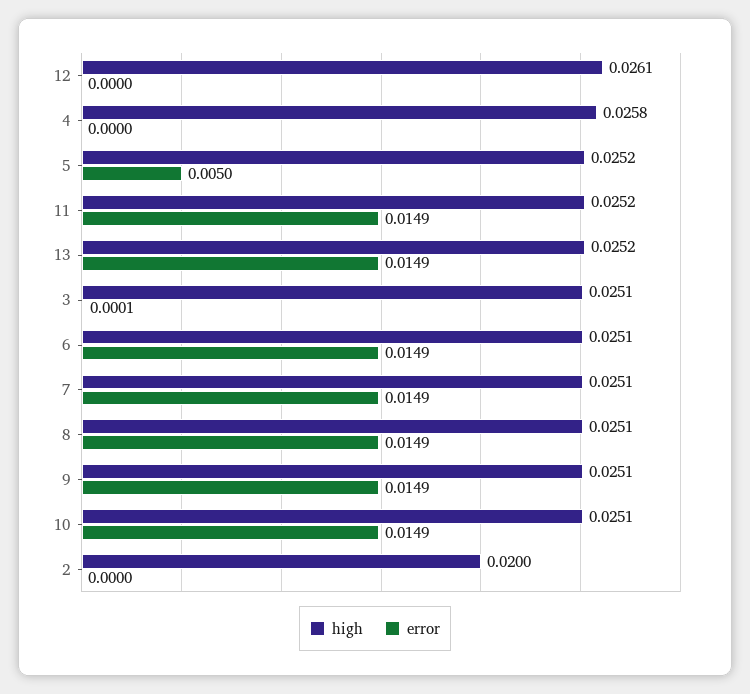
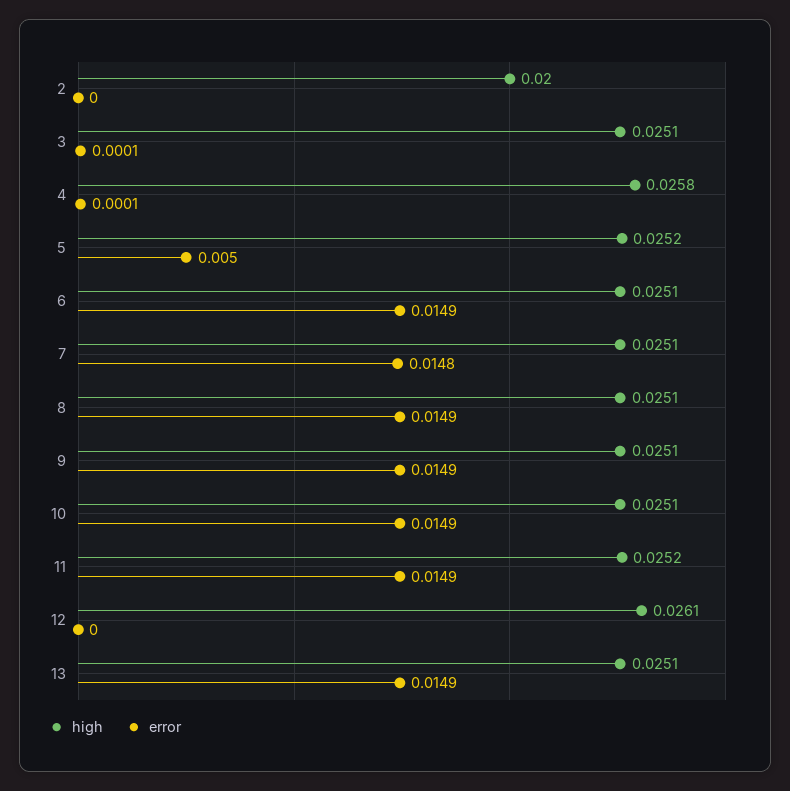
error, 4: 0 -> 0.0001
high, 13: 0.0252 -> 0.0251
error, 7: 0.0149 -> 0.0148

